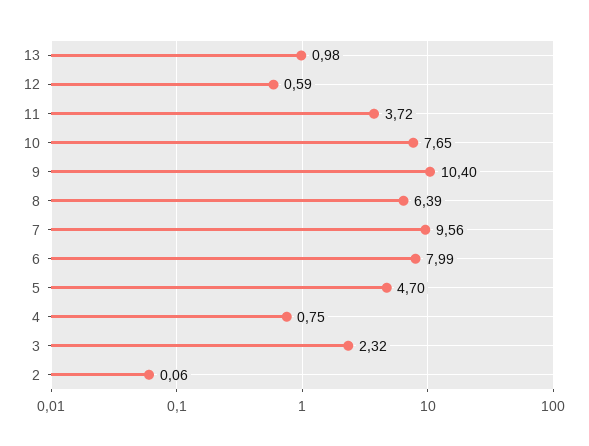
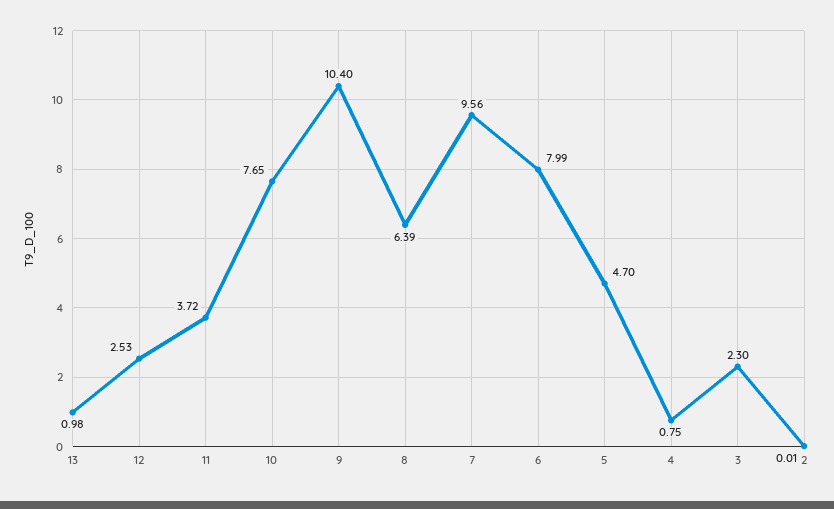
12: 0.59 -> 2.53
3: 2.32 -> 2.3
2: 0.06 -> 0.01

